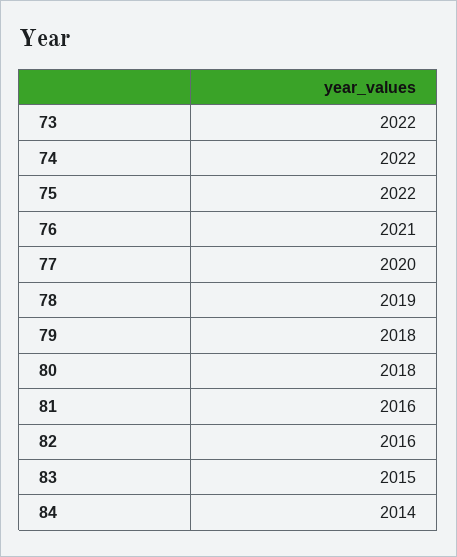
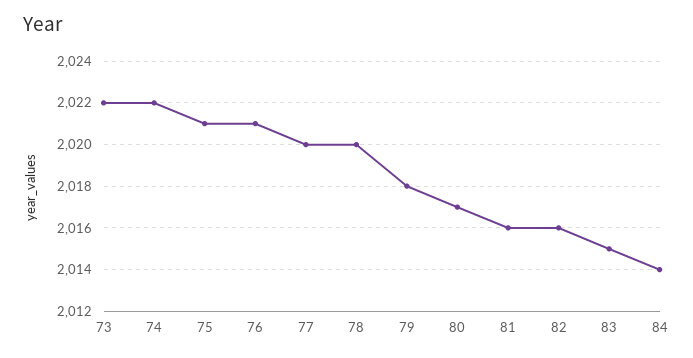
75: 2022 -> 2021
78: 2019 -> 2020
80: 2018 -> 2017

